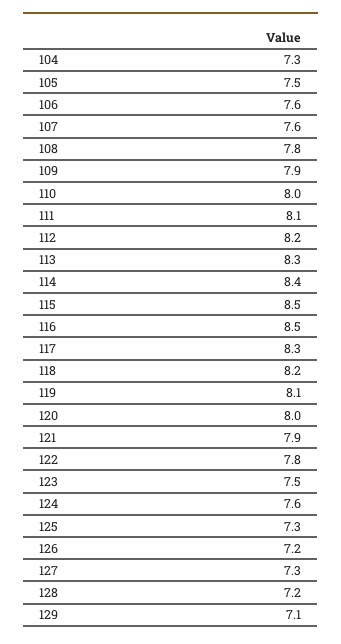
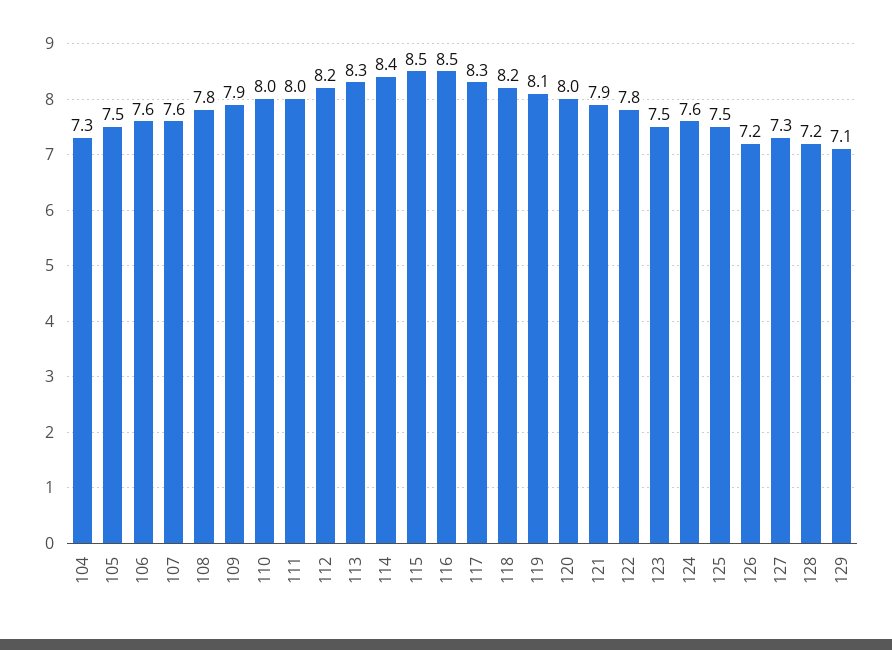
111: 8.1 -> 8
125: 7.3 -> 7.5

